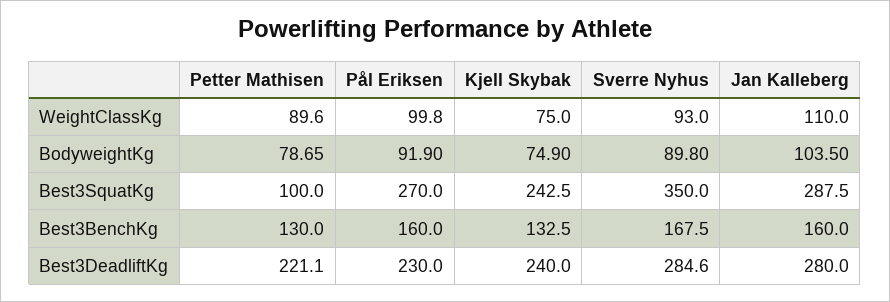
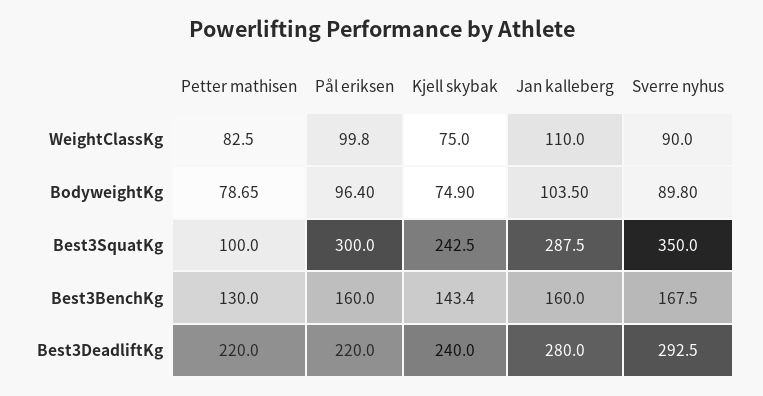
Petter Mathisen, WeightClassKg: 89.6 -> 82.5
Sverre Nyhus, WeightClassKg: 93 -> 90
Pål Eriksen, BodyweightKg: 91.9 -> 96.4
Pål Eriksen, Best3SquatKg: 270 -> 300
Kjell Skybak, Best3BenchKg: 132.5 -> 143.4
Petter Mathisen, Best3DeadliftKg: 221.1 -> 220
Pål Eriksen, Best3DeadliftKg: 230 -> 220
Sverre Nyhus, Best3DeadliftKg: 284.6 -> 292.5

